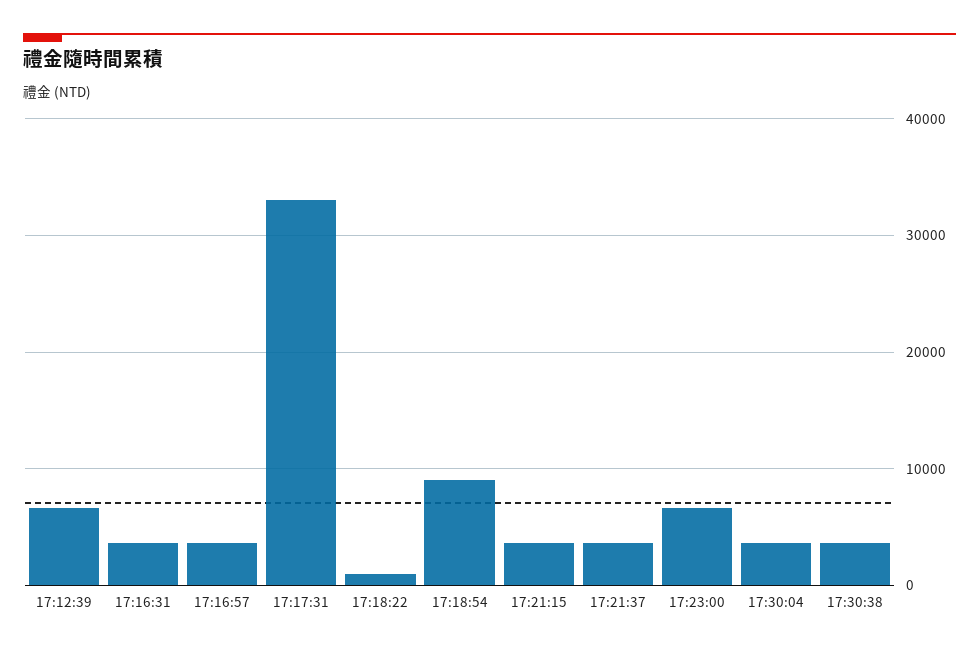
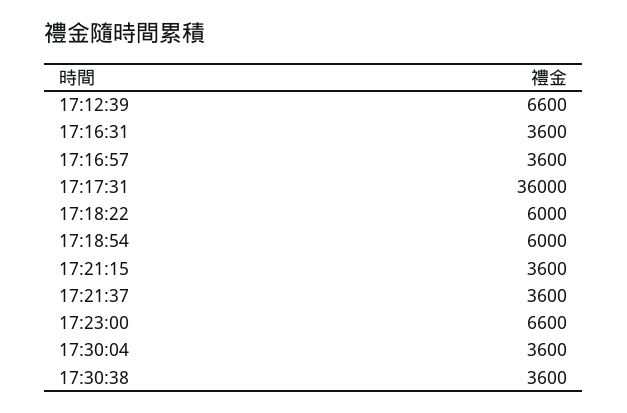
17:17:31: 33000 -> 36000
17:18:22: 1000 -> 6000
17:18:54: 9000 -> 6000

